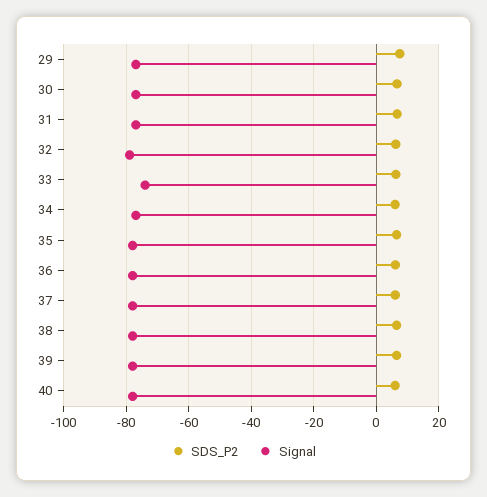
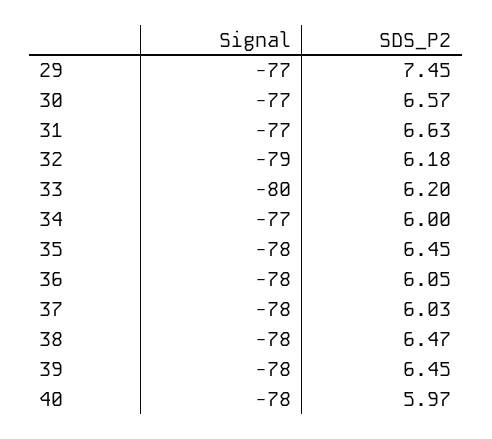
Signal, 33: -74 -> -80

